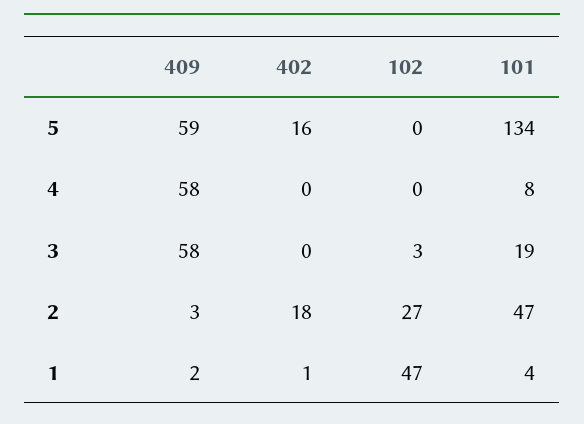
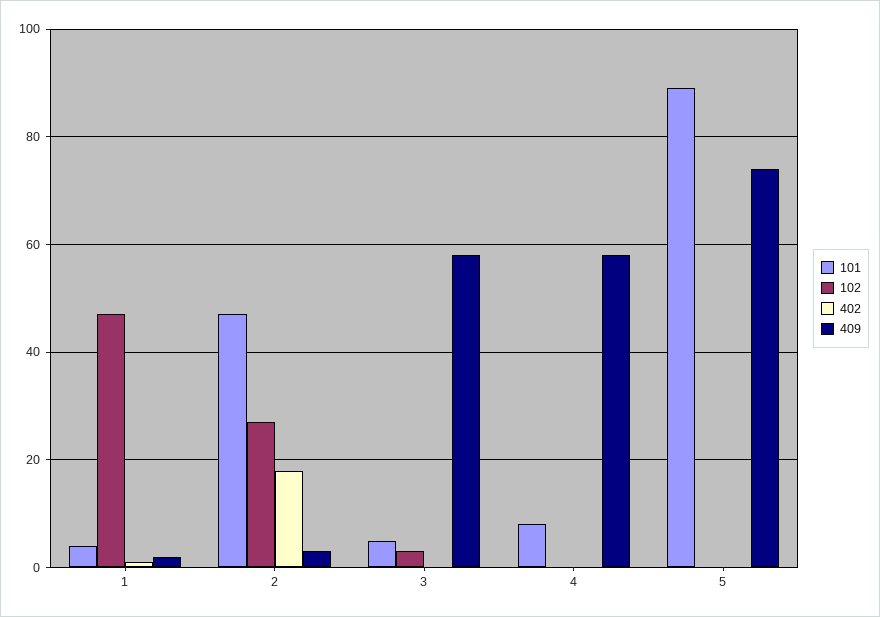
409, 5: 59 -> 75
402, 5: 16 -> 0
101, 5: 134 -> 90
101, 3: 19 -> 5

